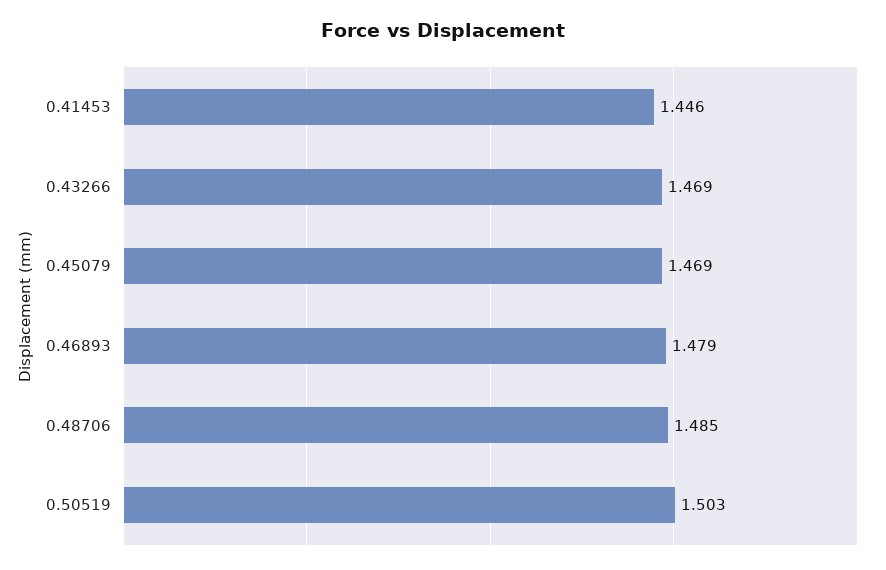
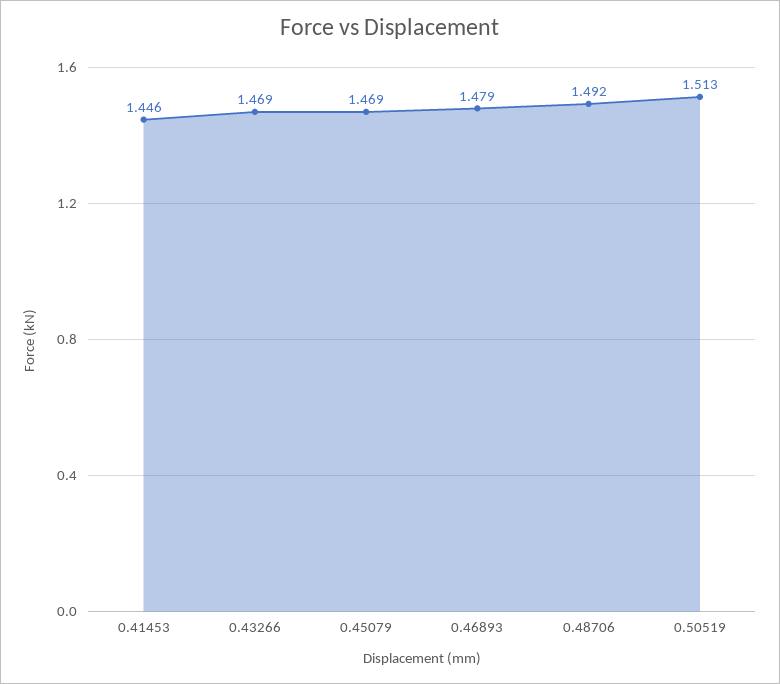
0.48706: 1.485 -> 1.492
0.50519: 1.503 -> 1.513

